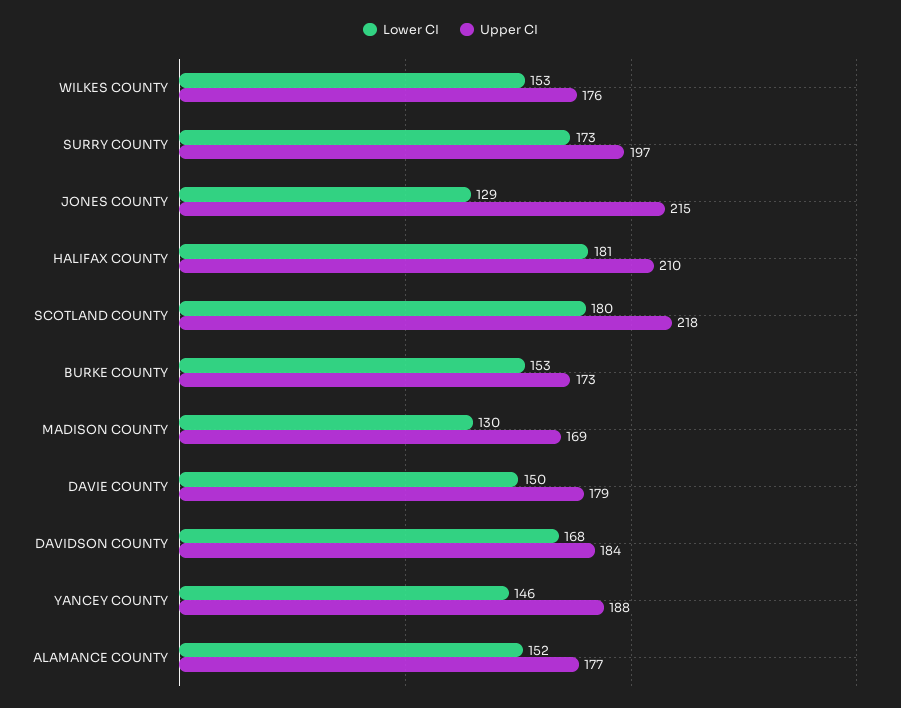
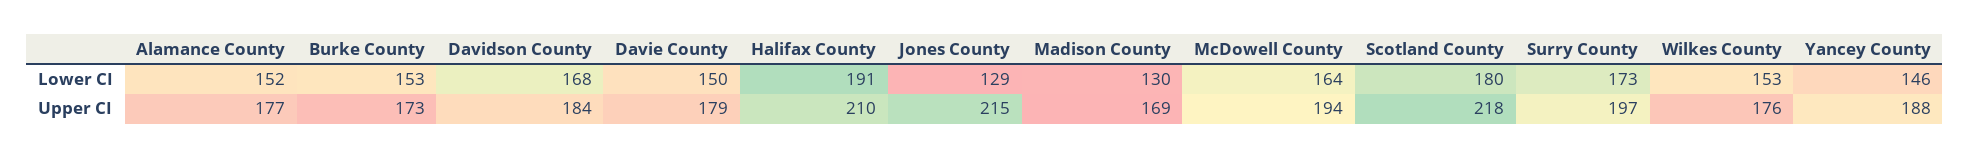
Lower CI, HALIFAX COUNTY: 181 -> 191
Lower CI, McDowell County: none -> 164
Upper CI, McDowell County: none -> 194

